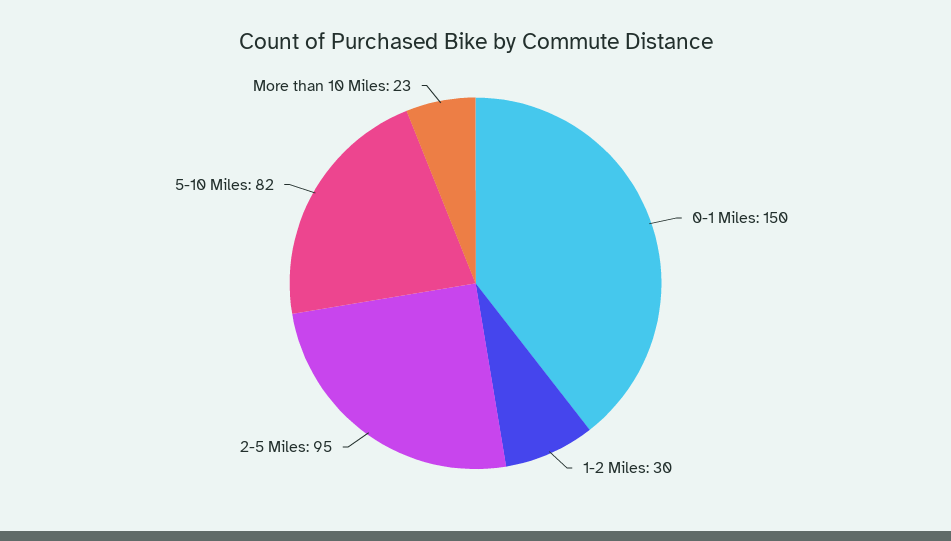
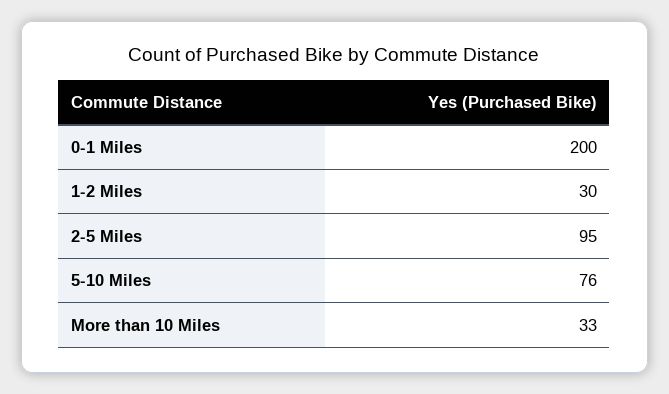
0-1 Miles: 150 -> 200
5-10 Miles: 82 -> 76
More than 10 Miles: 23 -> 33

